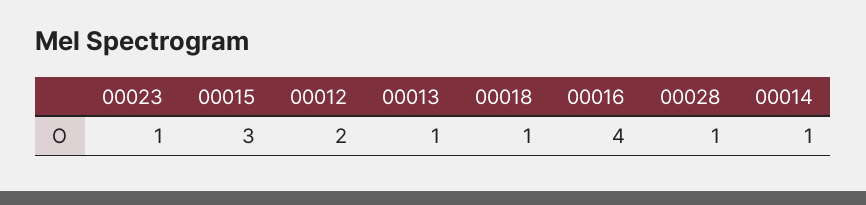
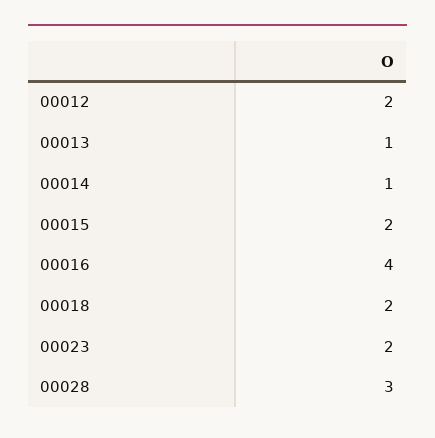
00023: 1 -> 2
00015: 3 -> 2
00018: 1 -> 2
00028: 1 -> 3

